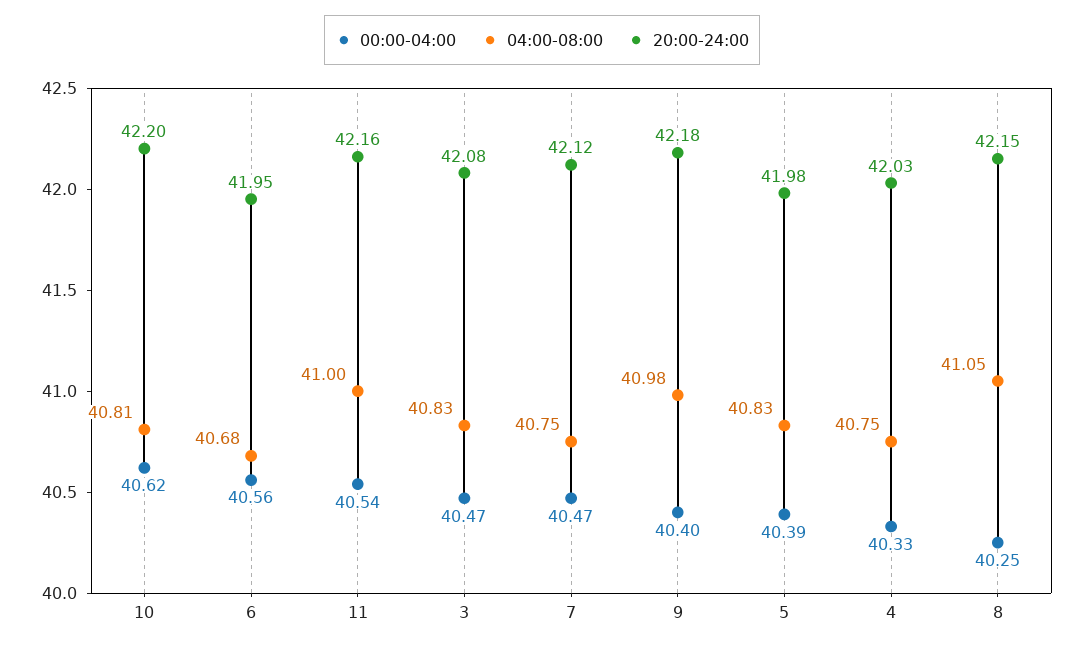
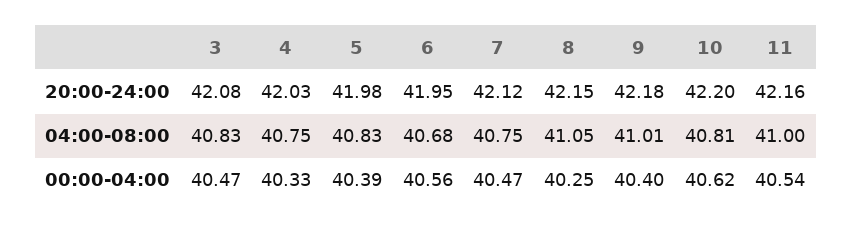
04:00-08:00, 9: 40.98 -> 41.01

